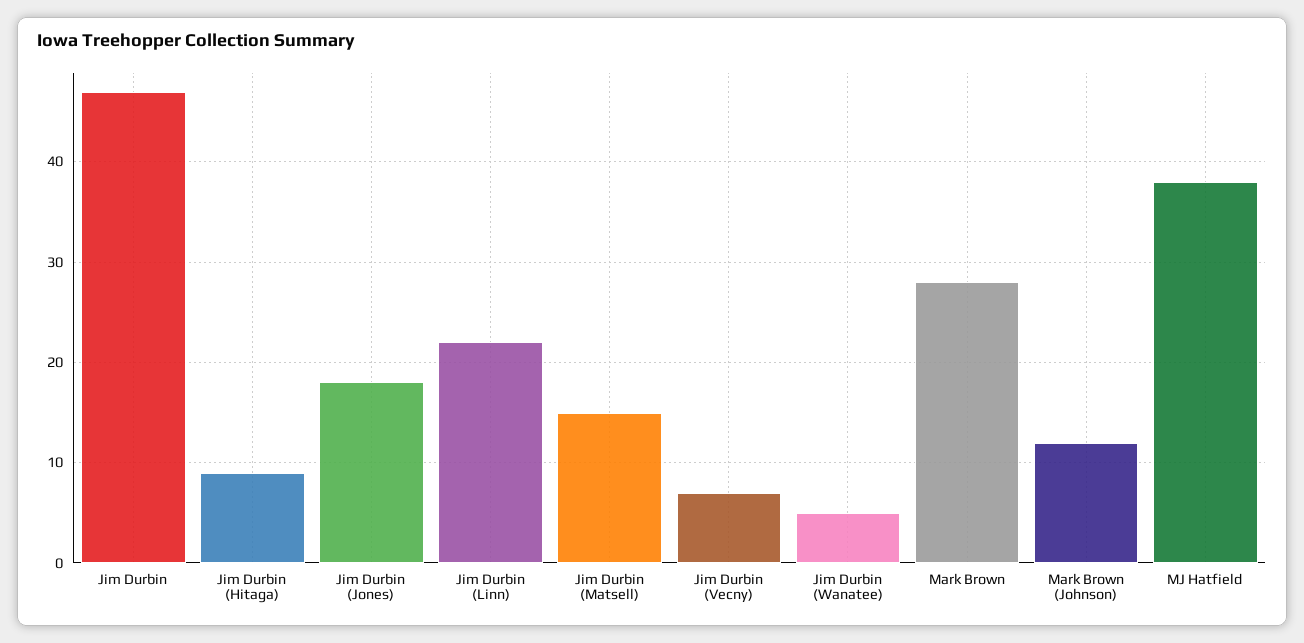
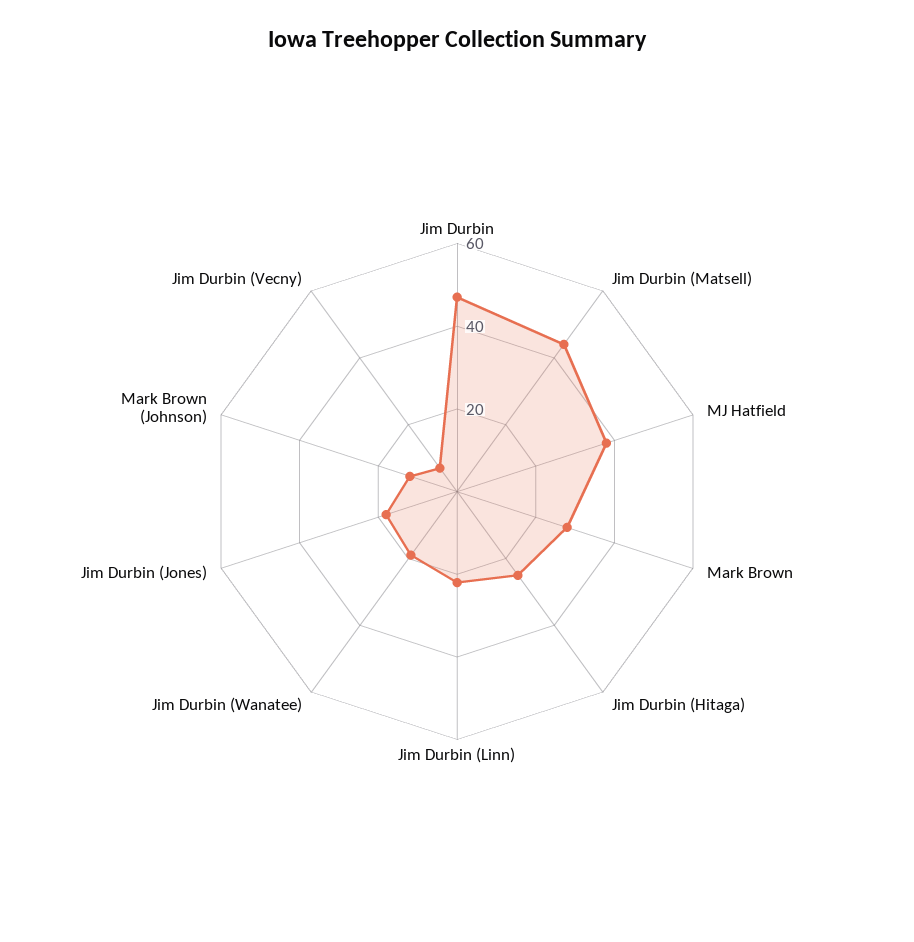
Jim Durbin (Hitaga): 9 -> 25
Jim Durbin (Matsell): 15 -> 45
Jim Durbin (Wanatee): 5 -> 20

